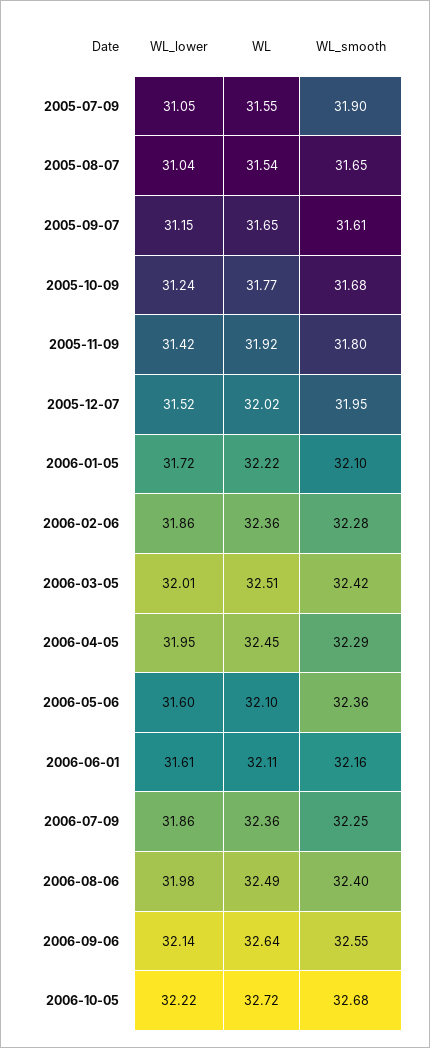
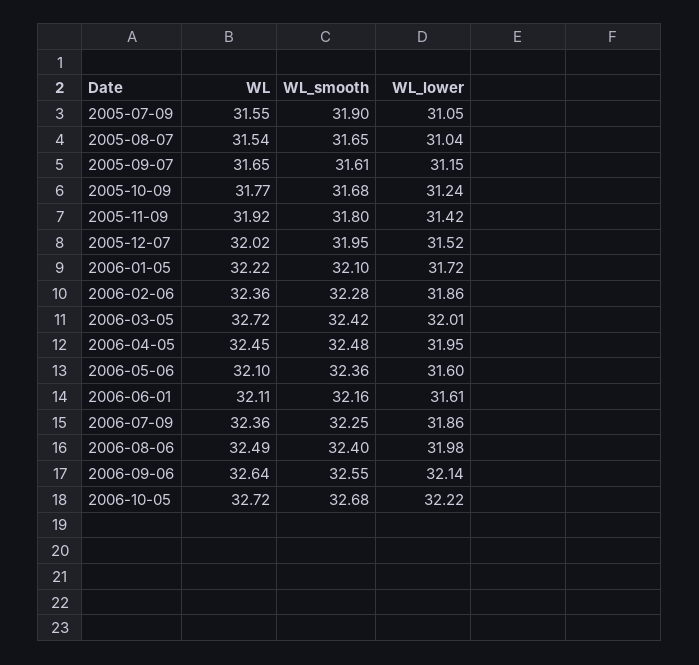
WL, 2006-03-05: 32.51 -> 32.72
WL_smooth, 2006-04-05: 32.29 -> 32.48

